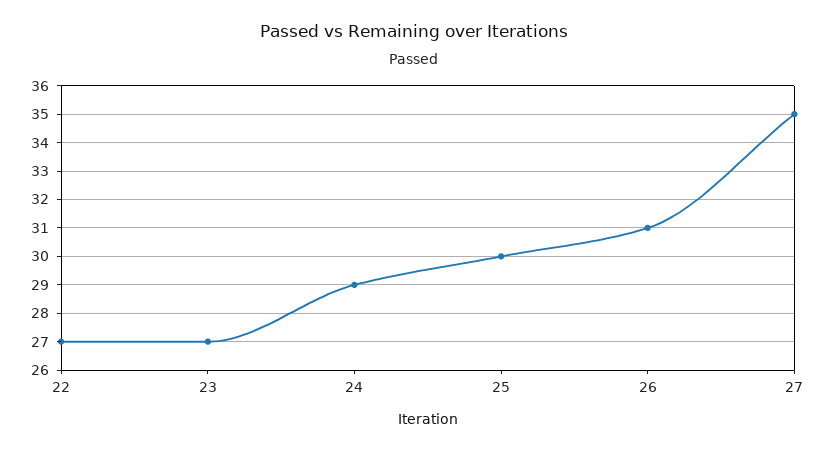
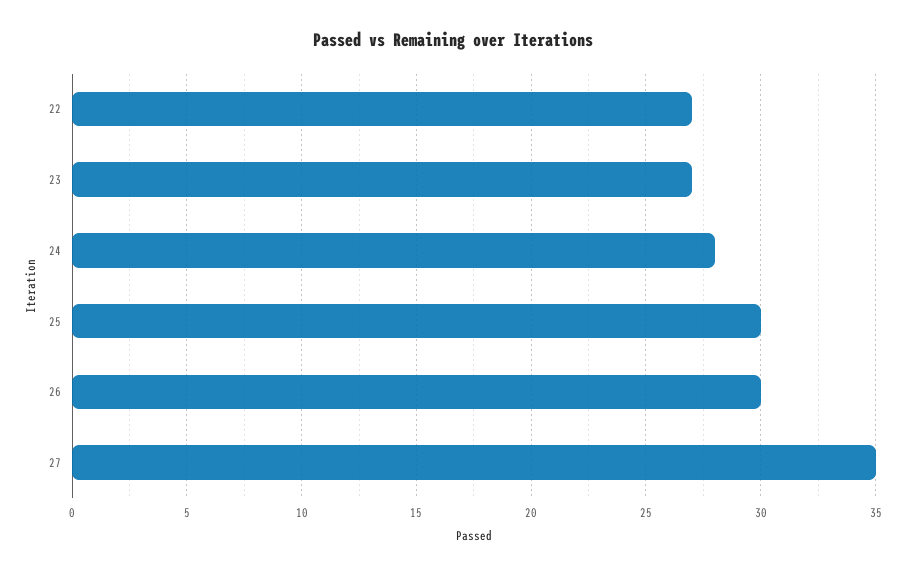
24: 29 -> 28
26: 31 -> 30

